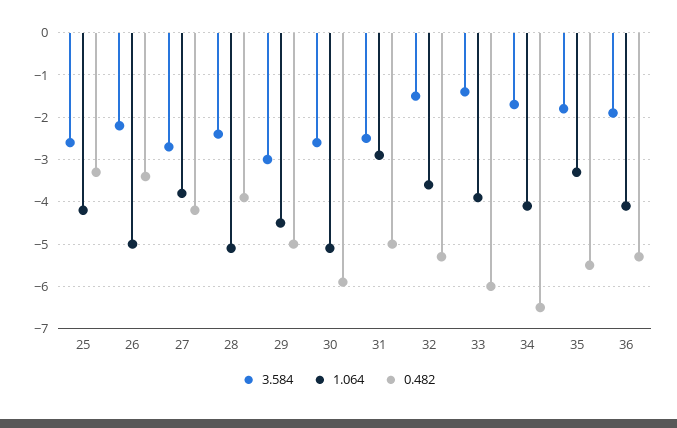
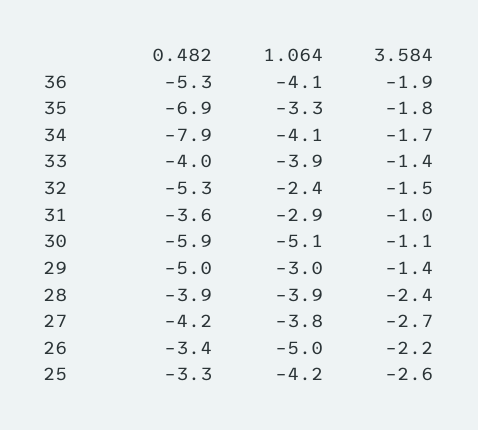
1.064, 28: -5 -> -3.9
3.584, 29: -3 -> -1.4
1.064, 29: -4.5 -> -3
3.584, 30: -2.5 -> -1.1
3.584, 31: -2.5 -> -1
0.482, 31: -5 -> -3.6
1.064, 32: -3.5 -> -2.4
0.482, 33: -6 -> -4
0.482, 34: -6.5 -> -7.9
0.482, 35: -5.5 -> -6.9

